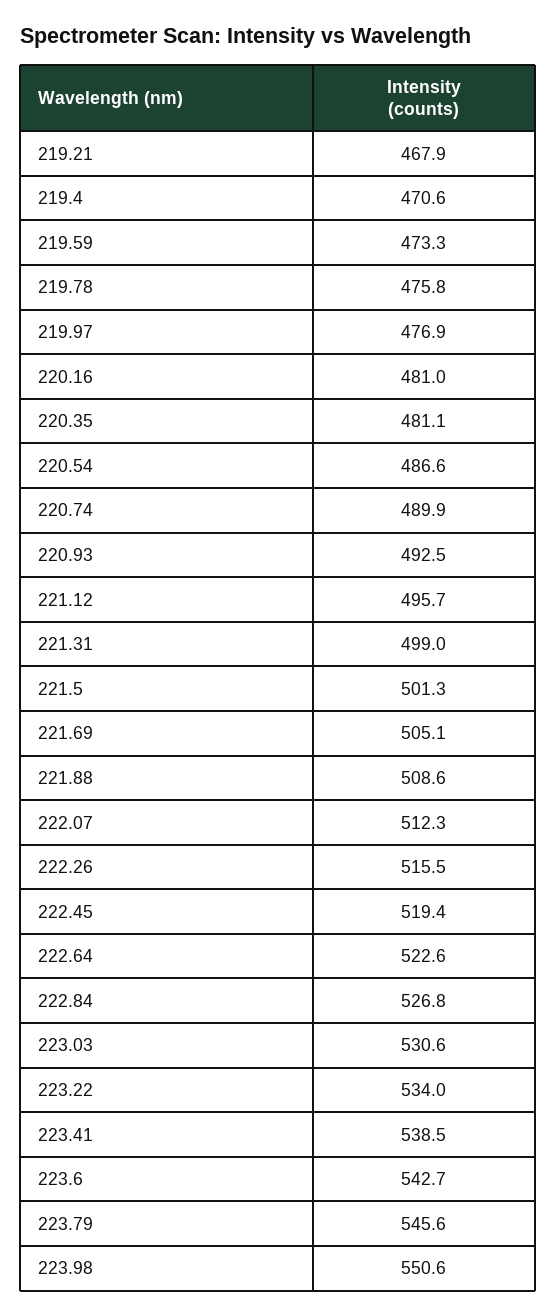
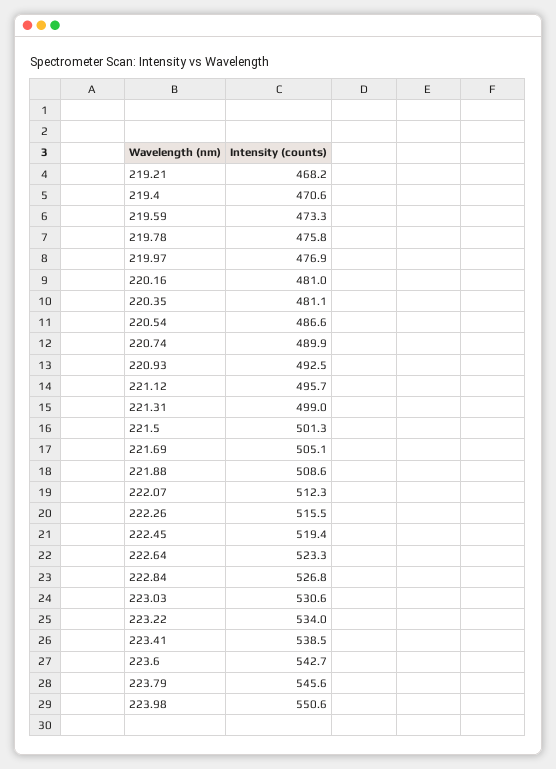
219.21: 467.9 -> 468.2
222.64: 522.6 -> 523.3

